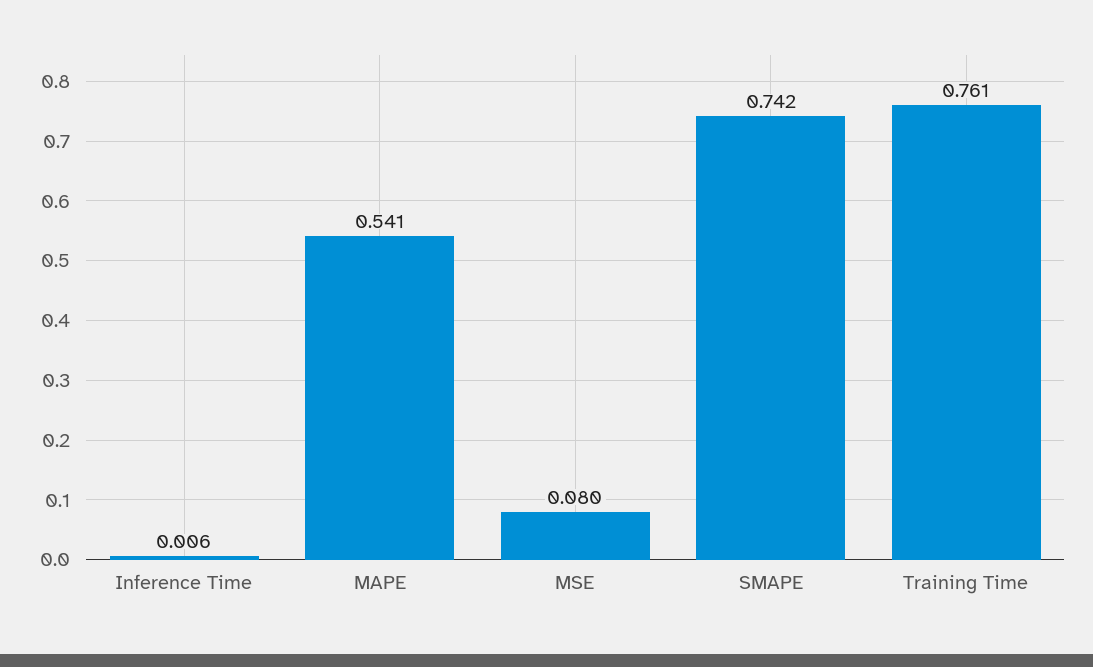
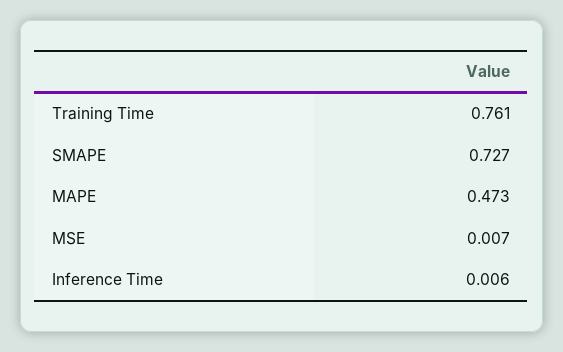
MAPE: 0.541 -> 0.473
MSE: 0.08 -> 0.007
SMAPE: 0.742 -> 0.727

